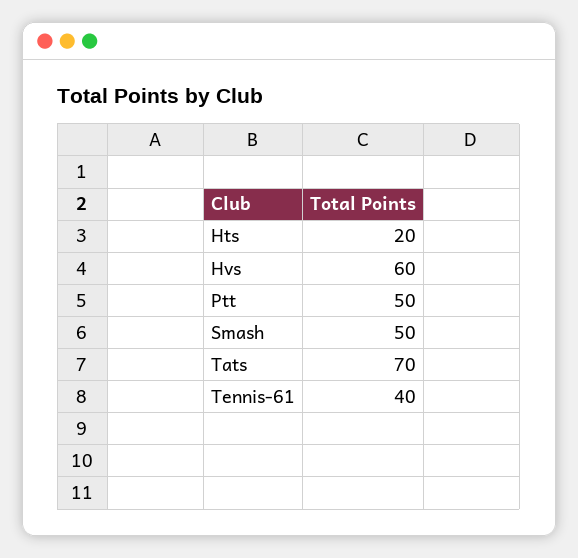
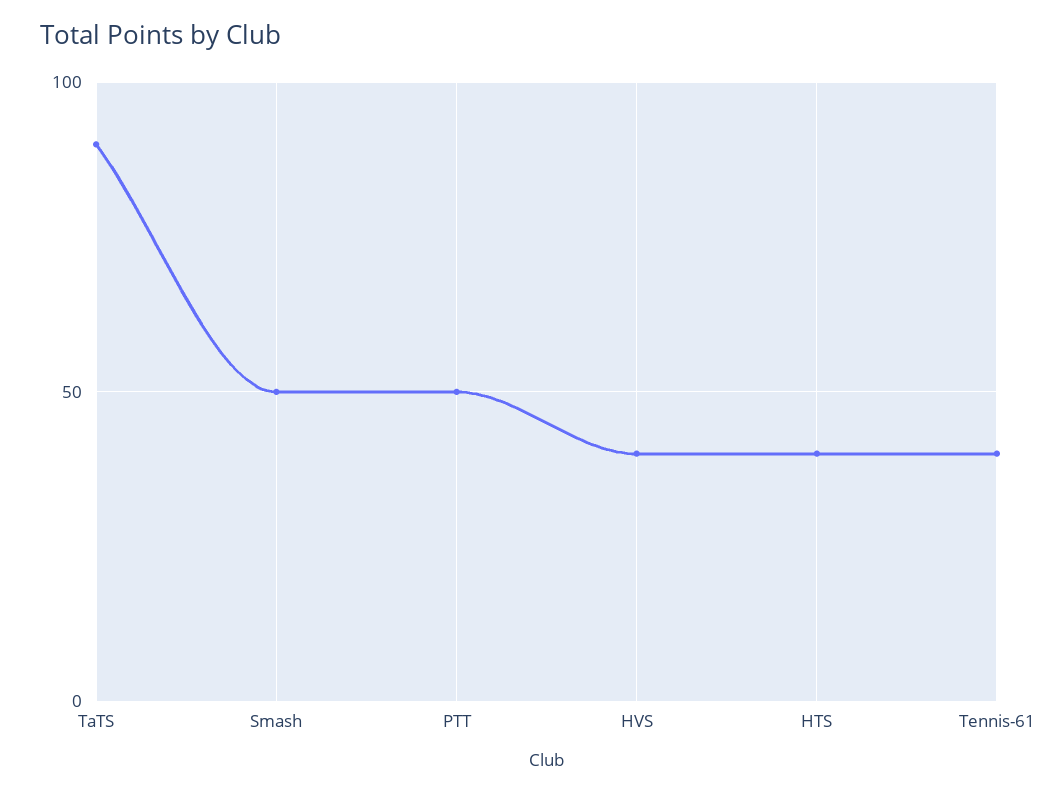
Hts: 20 -> 40
Hvs: 60 -> 40
Tats: 70 -> 90

